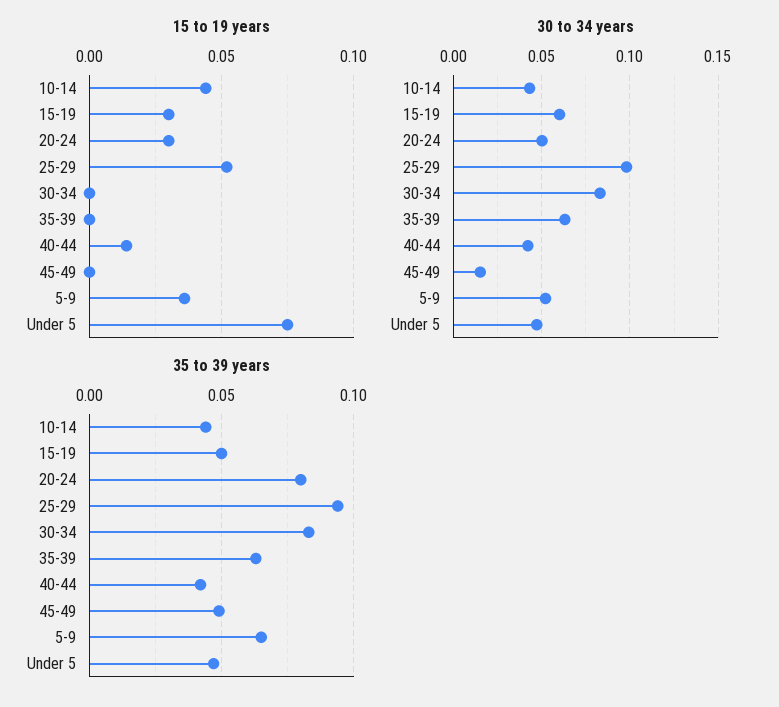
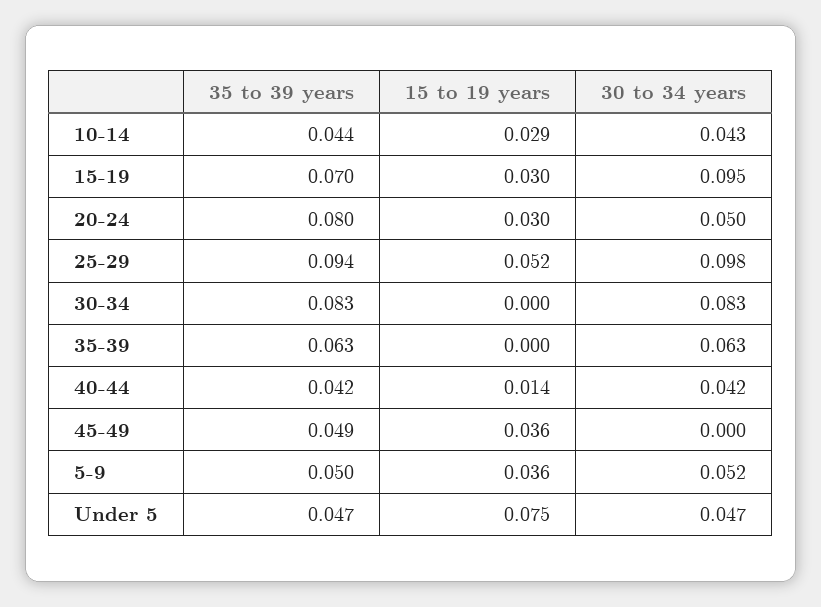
15 to 19 years, 10-14: 0.045 -> 0.029
15 to 19 years, 45-49: 0 -> 0.036
30 to 34 years, 15-19: 0.06 -> 0.095
30 to 34 years, 45-49: 0.015 -> 0
35 to 39 years, 15-19: 0.05 -> 0.07
35 to 39 years, 5-9: 0.065 -> 0.05

